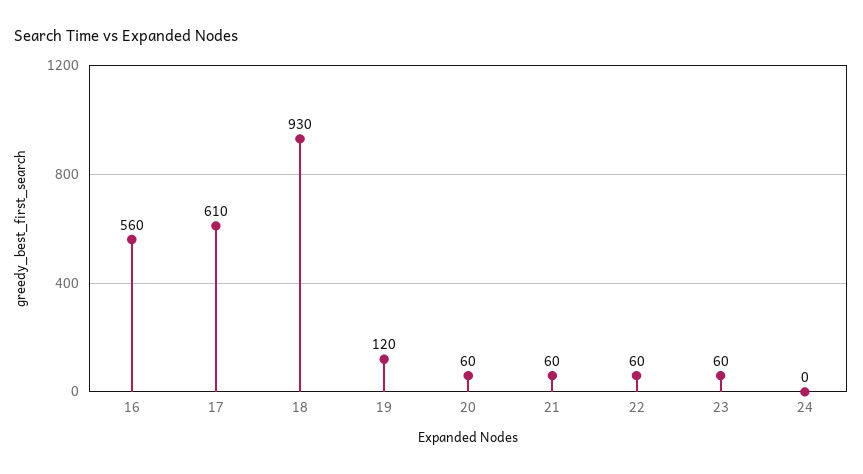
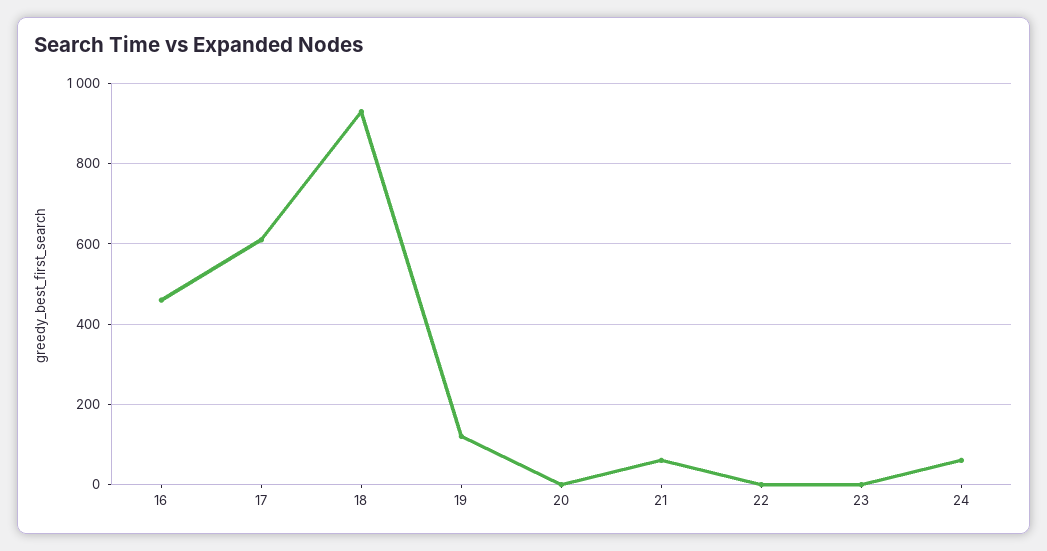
16: 560 -> 460
20: 60 -> 0
22: 60 -> 0
23: 60 -> 0
24: 0 -> 60

